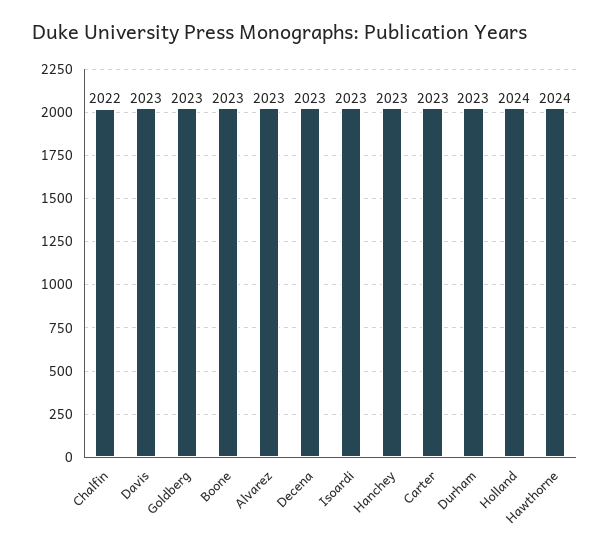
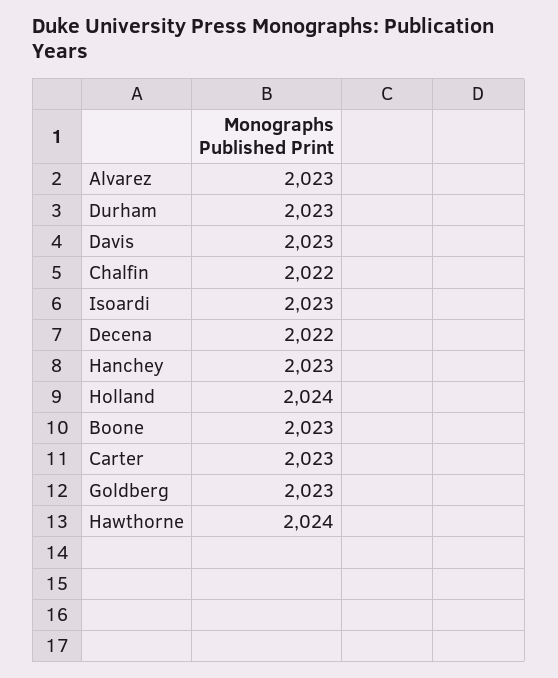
Decena: 2023 -> 2022

